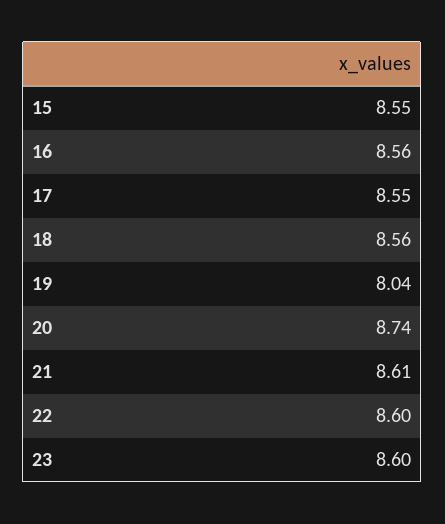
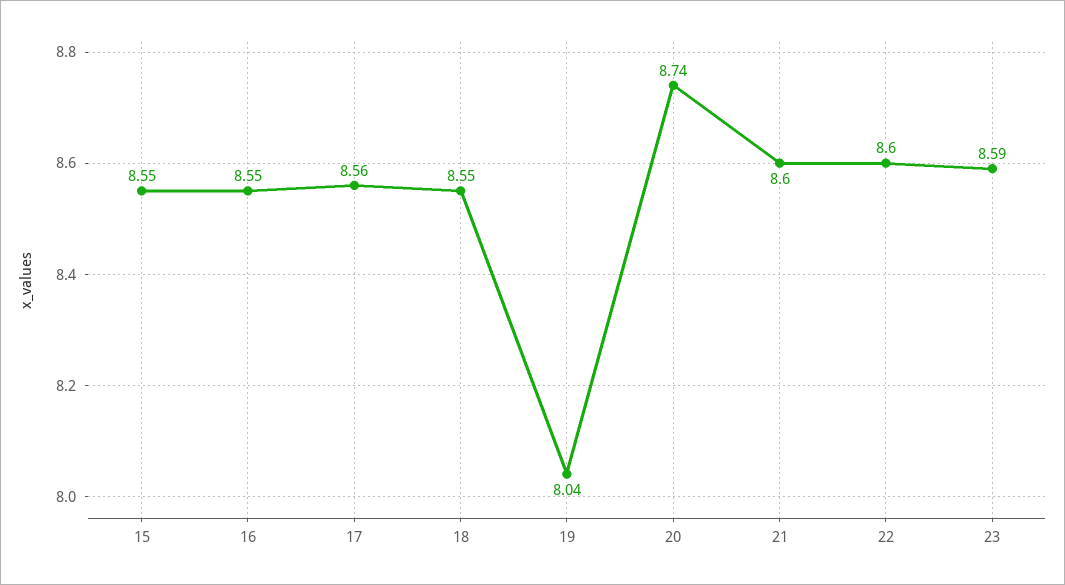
16: 8.56 -> 8.55
17: 8.55 -> 8.56
18: 8.56 -> 8.55
21: 8.61 -> 8.6
23: 8.6 -> 8.59

